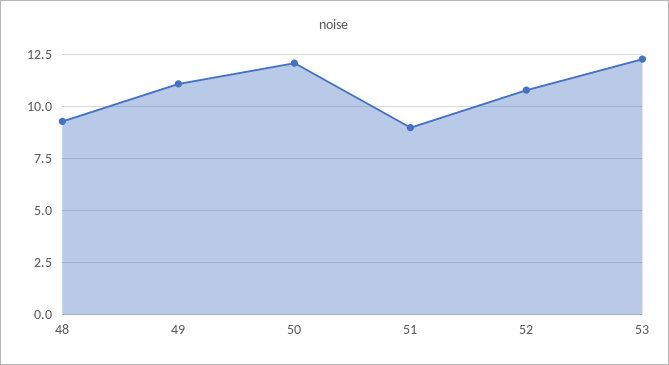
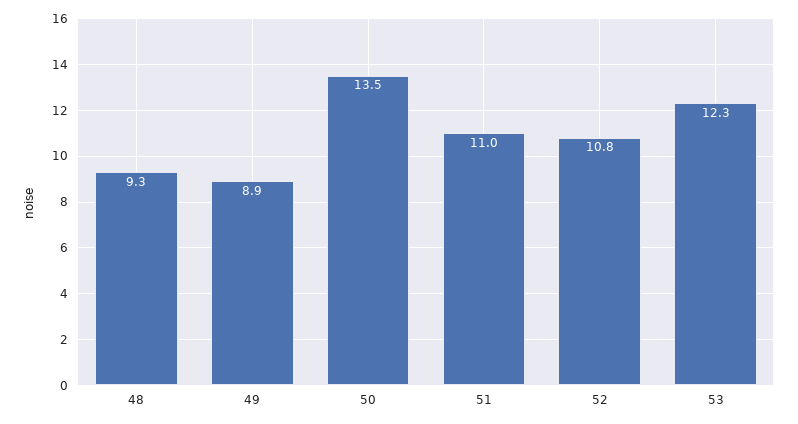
49: 11 -> 8.9
50: 12 -> 13.5
51: 9 -> 11

